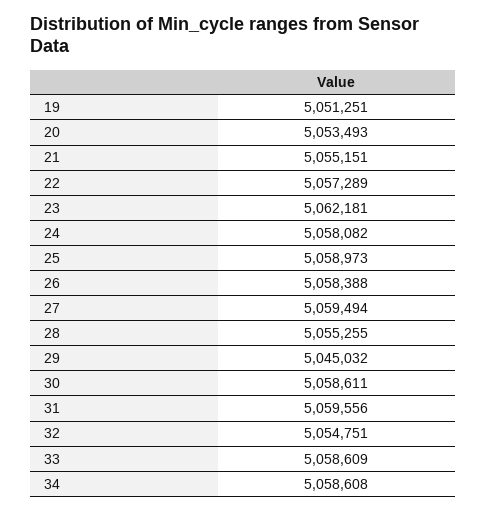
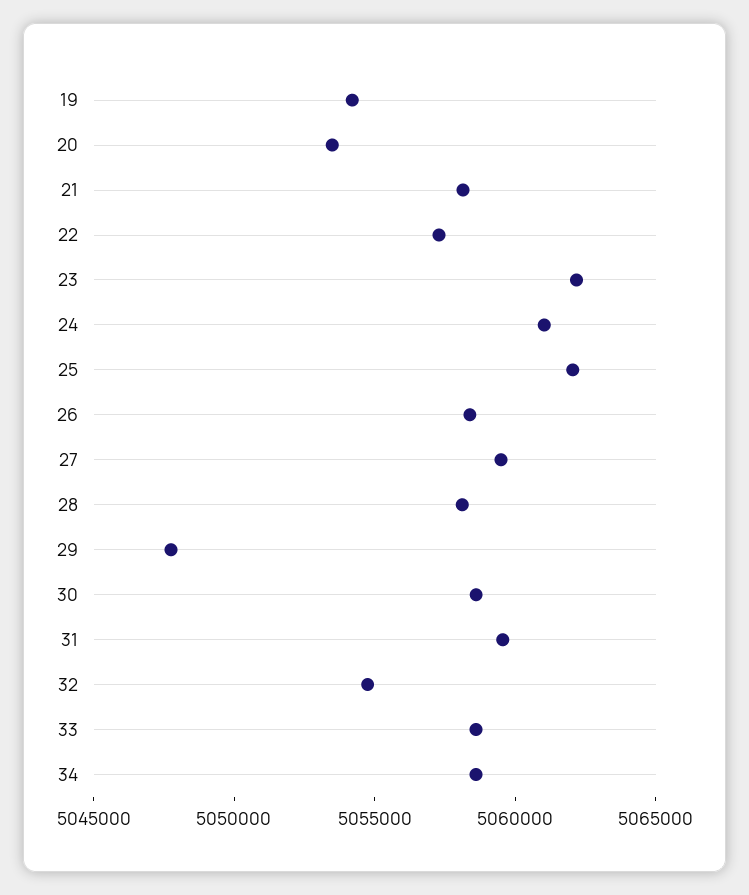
19: 5051251 -> 5054000
21: 5055151 -> 5058000
24: 5058082 -> 5061000
25: 5058973 -> 5062000
28: 5055255 -> 5058000
29: 5045032 -> 5048000

